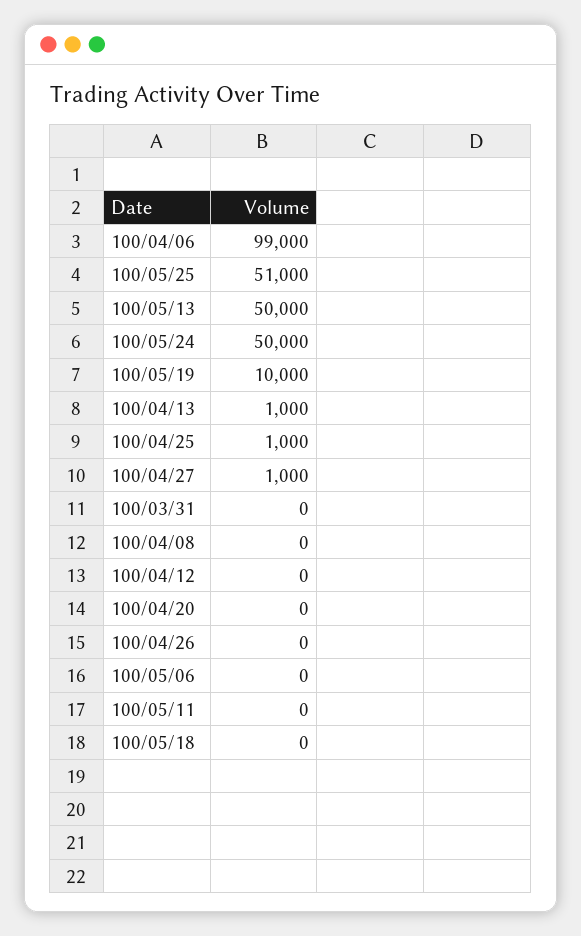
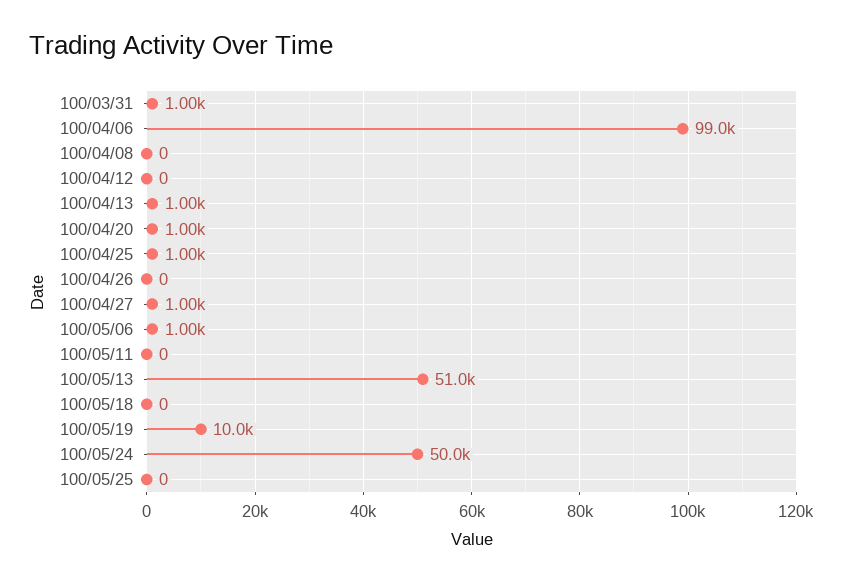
100/05/25: 51000 -> 0
100/05/13: 50000 -> 51000
100/03/31: 0 -> 1000
100/04/20: 0 -> 1000
100/05/06: 0 -> 1000

